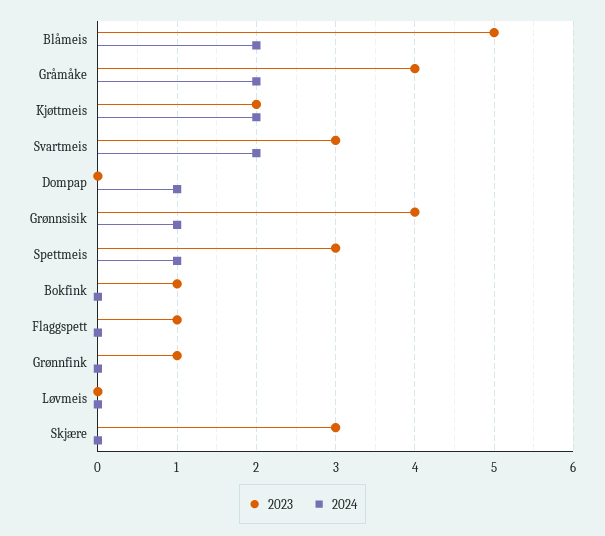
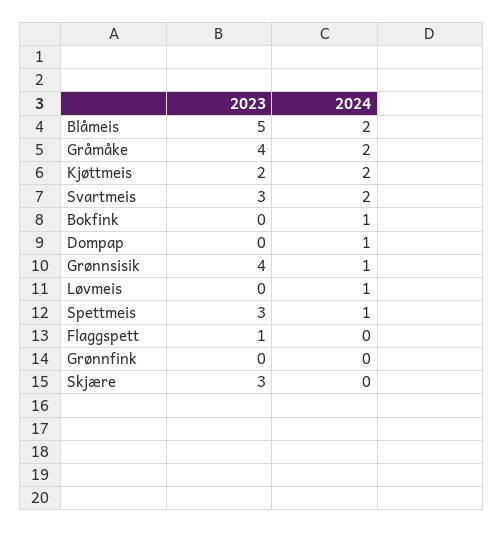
2023, Bokfink: 1 -> 0
2024, Bokfink: 0 -> 1
2023, Grønnfink: 1 -> 0
2024, Løvmeis: 0 -> 1

